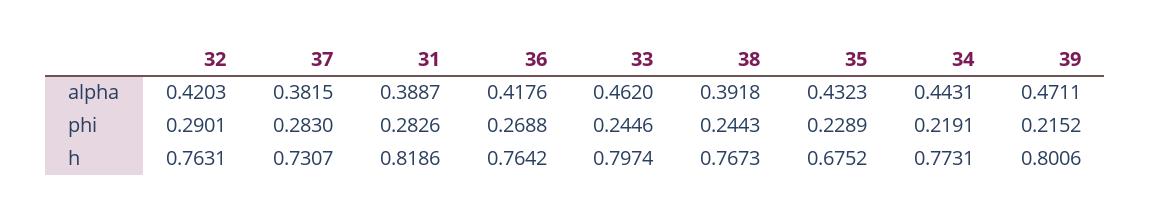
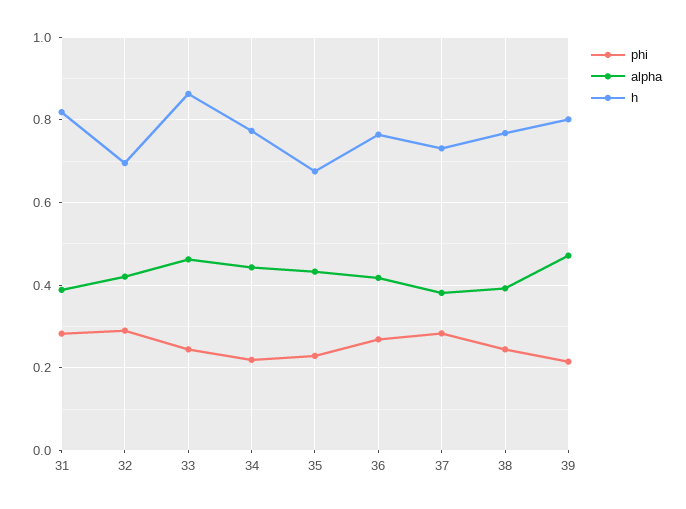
h, 32: 0.7631 -> 0.7
h, 33: 0.7974 -> 0.86

